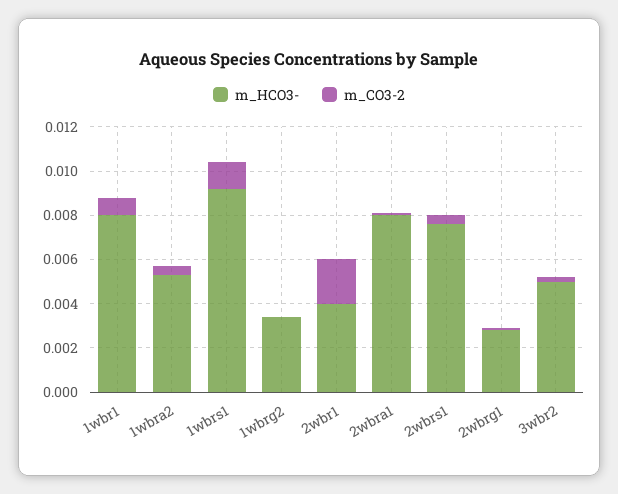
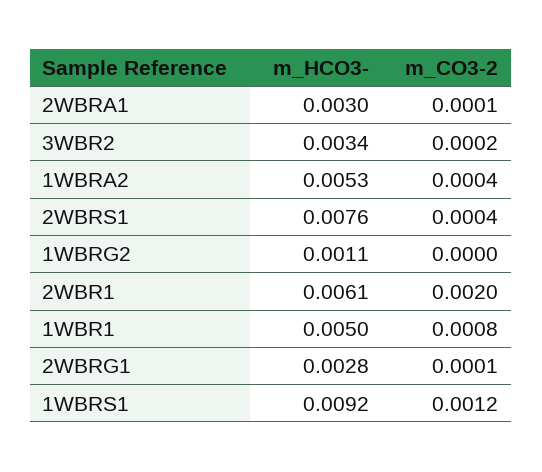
m_HCO3-, 1wbr1: 0.008 -> 0.005
m_HCO3-, 1wbrg2: 0.0035 -> 0.0011
m_HCO3-, 2wbr1: 0.004 -> 0.0061
m_HCO3-, 2wbra1: 0.008 -> 0.003
m_HCO3-, 3wbr2: 0.005 -> 0.0034

